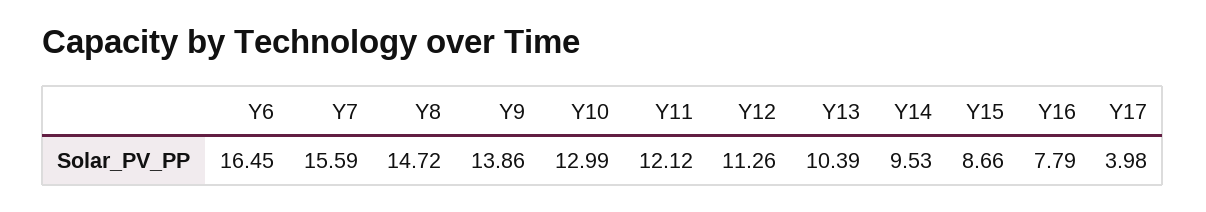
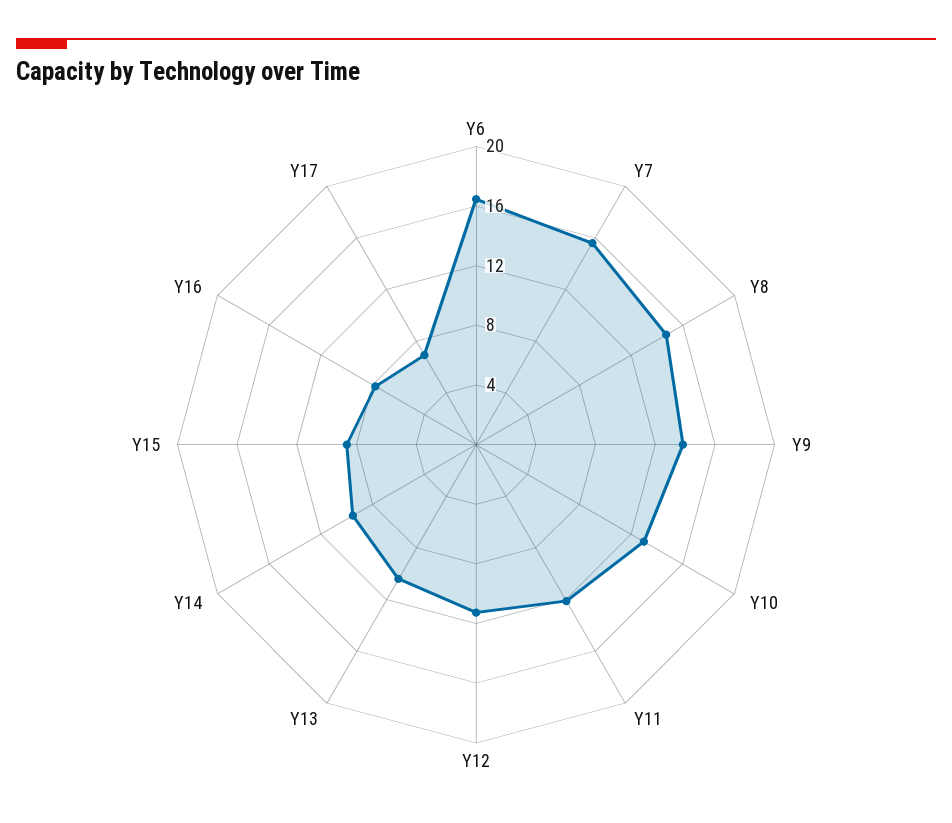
Y17: 3.98 -> 7

